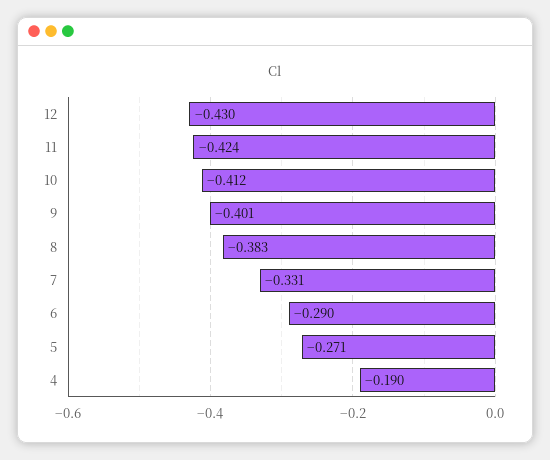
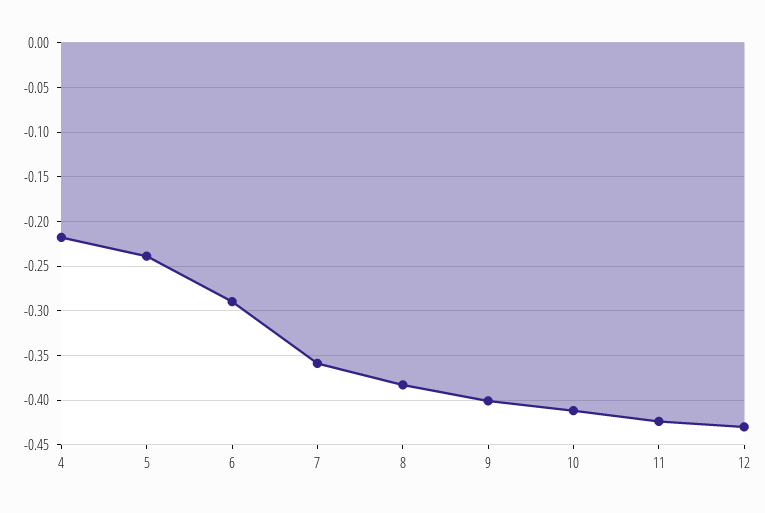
7: -0.331 -> -0.36
5: -0.271 -> -0.24
4: -0.19 -> -0.22

